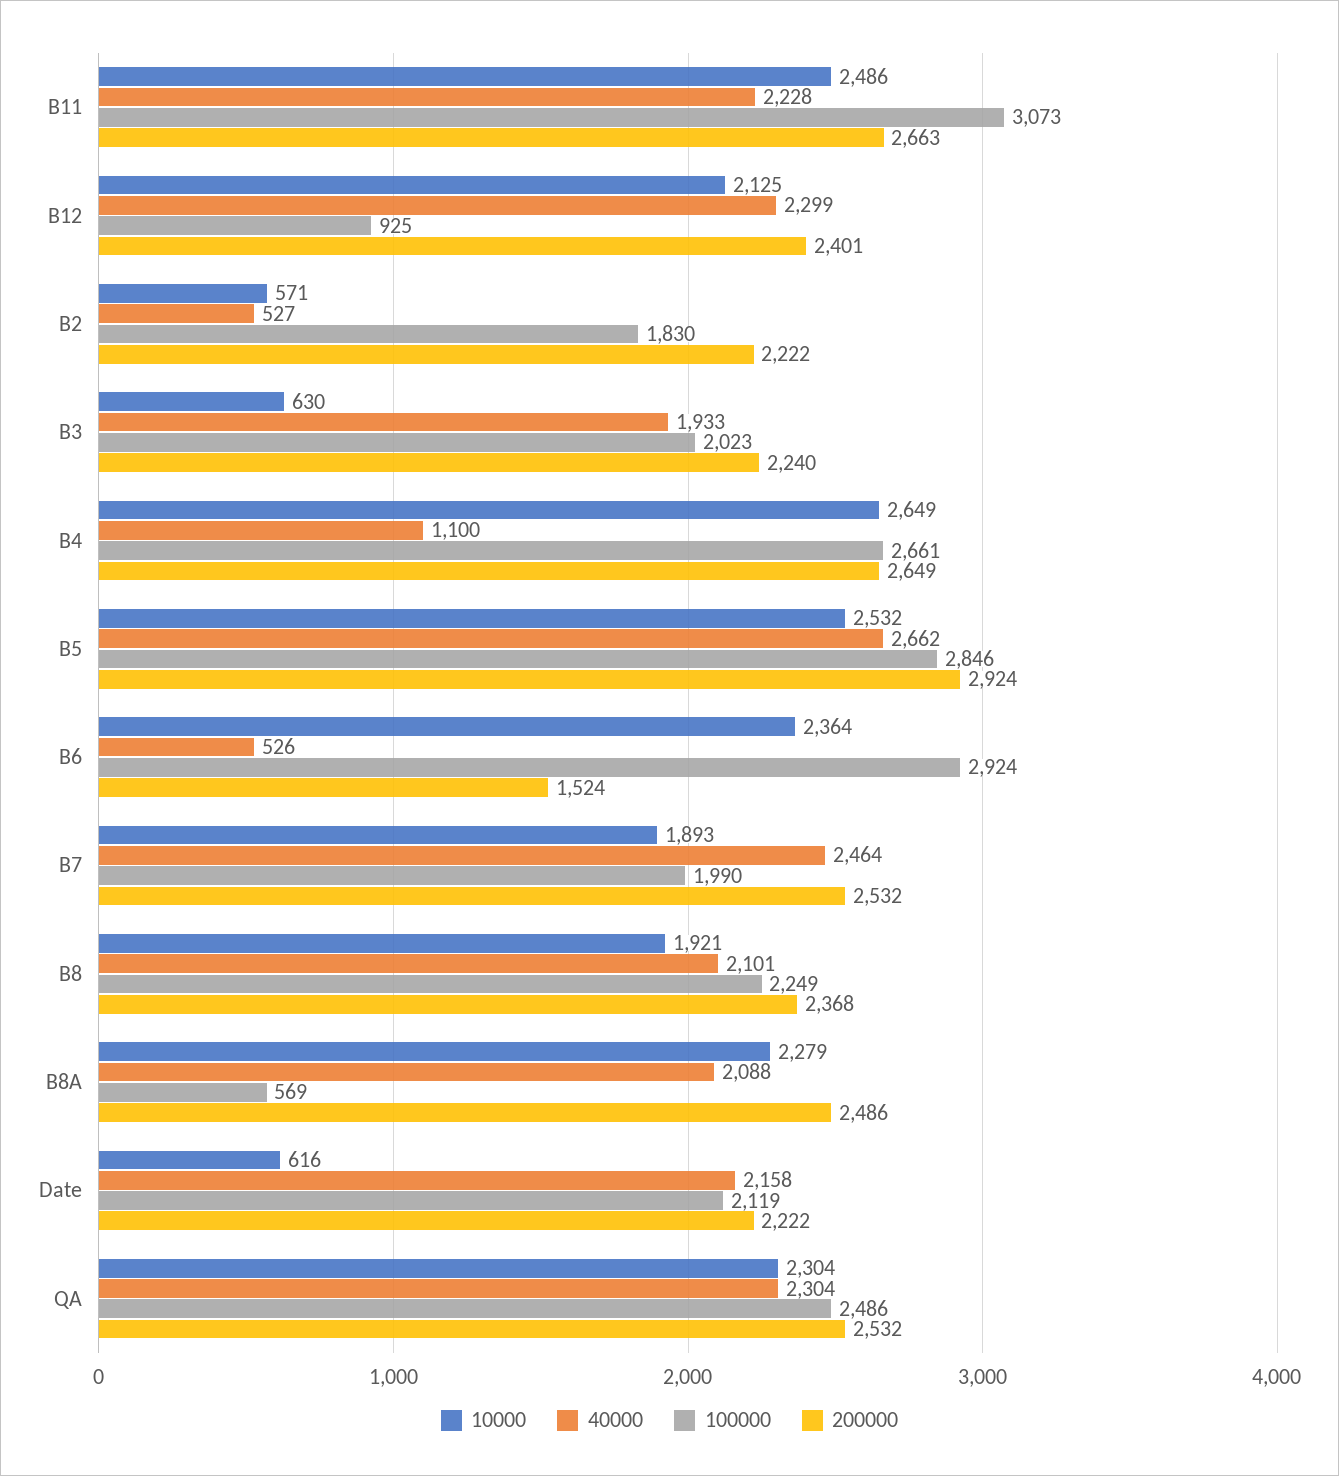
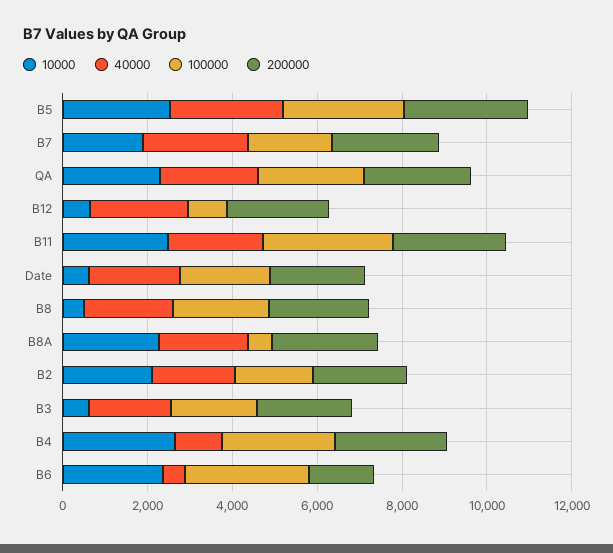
10000, B12: 2125 -> 500
10000, B2: 571 -> 2000
40000, B2: 527 -> 2000
10000, B8: 1921 -> 500

